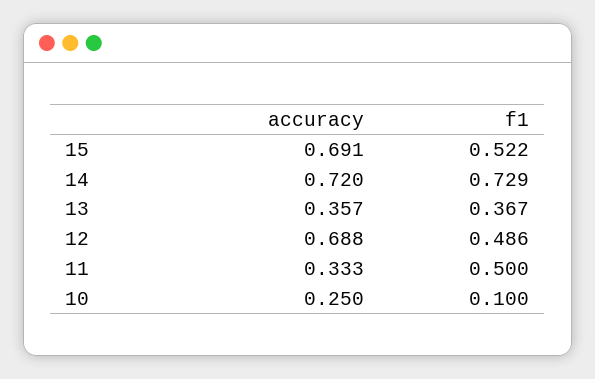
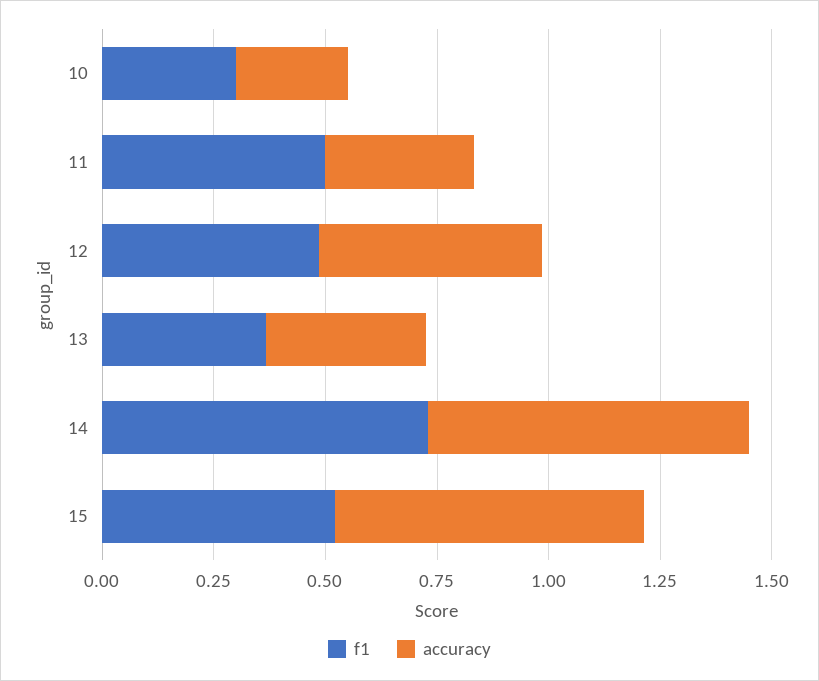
accuracy, 12: 0.688 -> 0.5
f1, 10: 0.1 -> 0.3

